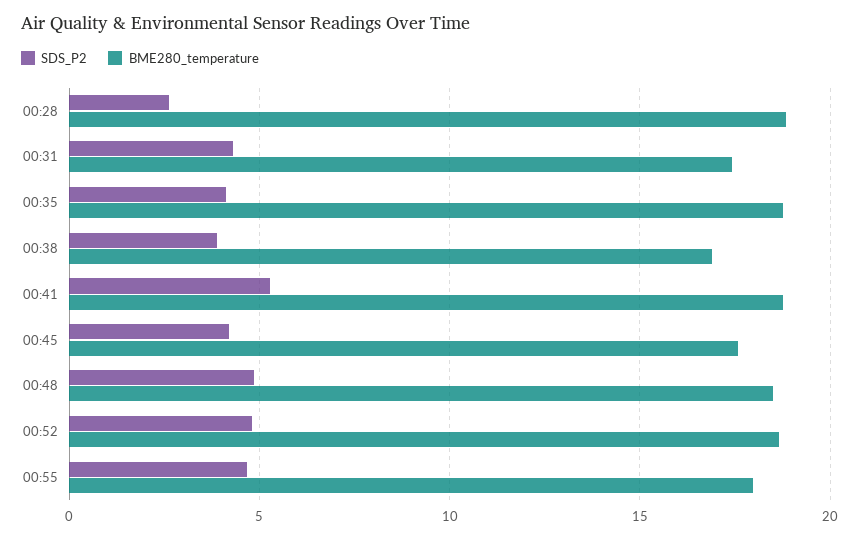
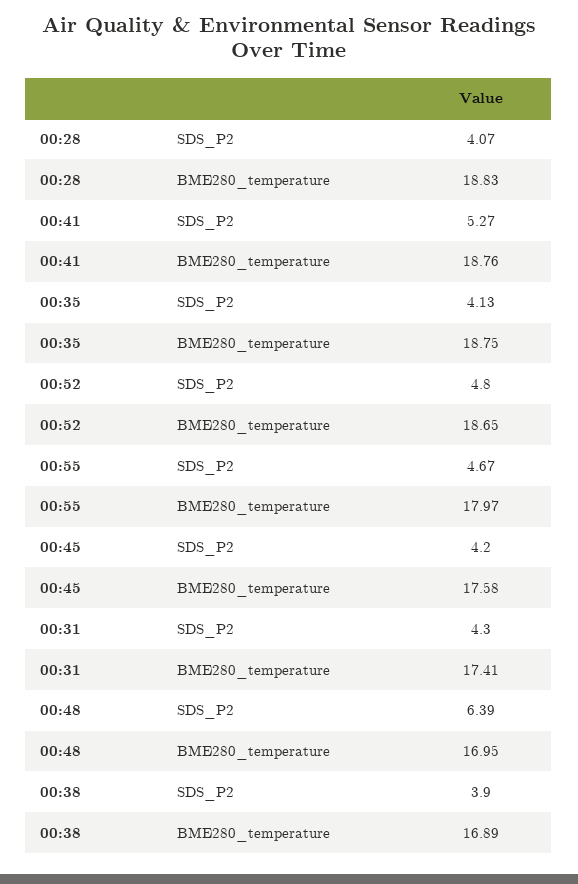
SDS_P2, 00:28: 2.5 -> 4.07
SDS_P2, 00:48: 5 -> 6.39
BME280_temperature, 00:48: 18.5 -> 16.95

